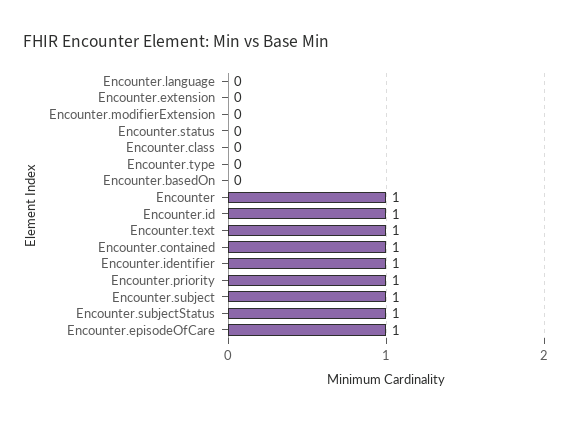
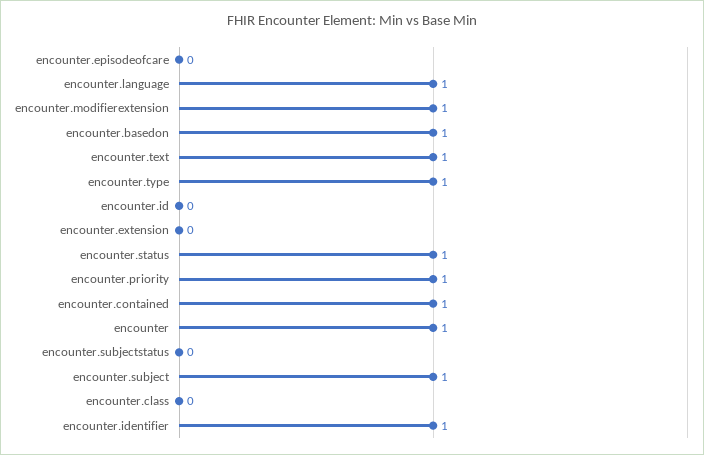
Encounter.language: 0 -> 1
Encounter.modifierExtension: 0 -> 1
Encounter.status: 0 -> 1
Encounter.type: 0 -> 1
Encounter.basedOn: 0 -> 1
Encounter.id: 1 -> 0
Encounter.subjectStatus: 1 -> 0
Encounter.episodeOfCare: 1 -> 0

